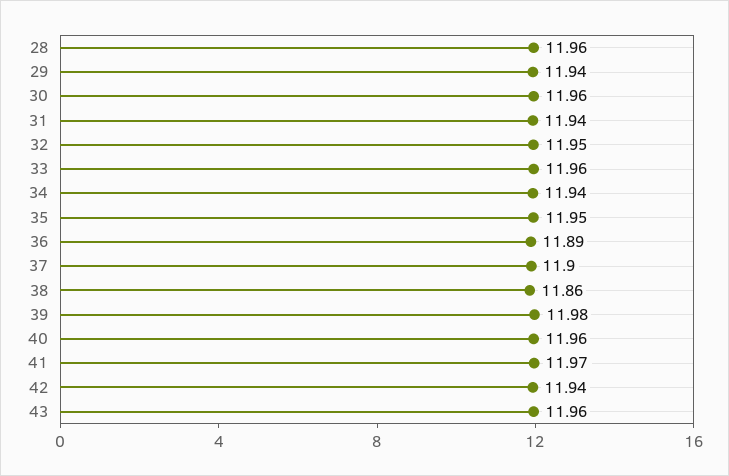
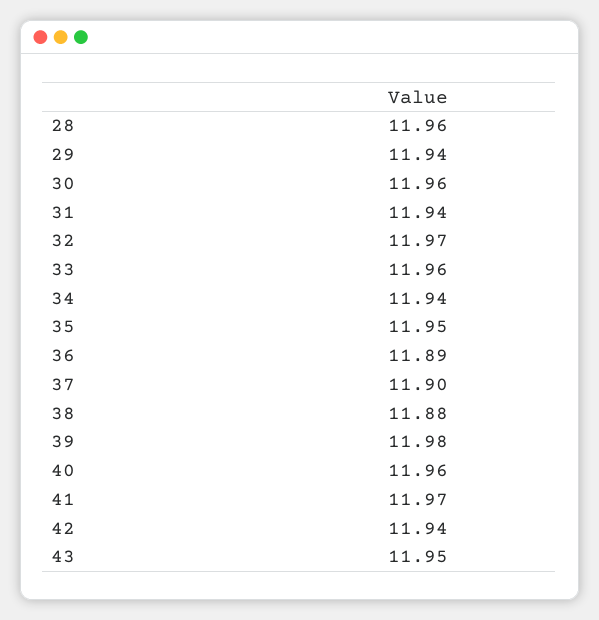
32: 11.95 -> 11.97
38: 11.86 -> 11.88
43: 11.96 -> 11.95

